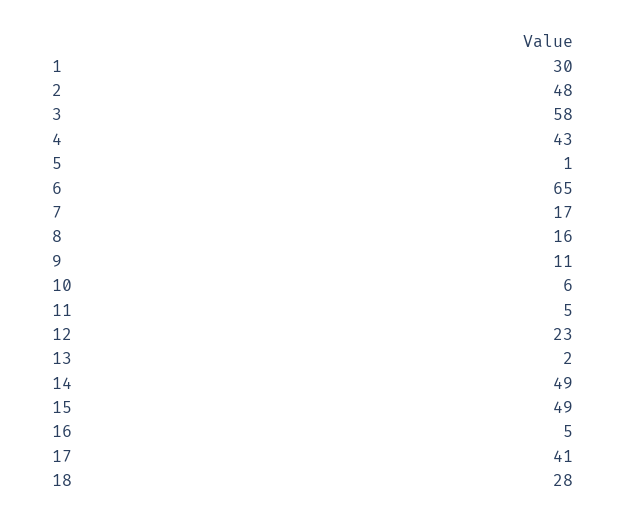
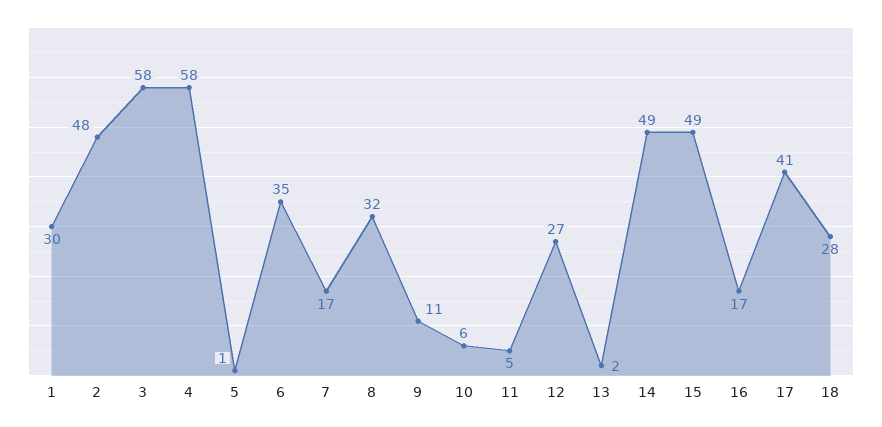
4: 43 -> 58
6: 65 -> 35
8: 16 -> 32
12: 23 -> 27
16: 5 -> 17

